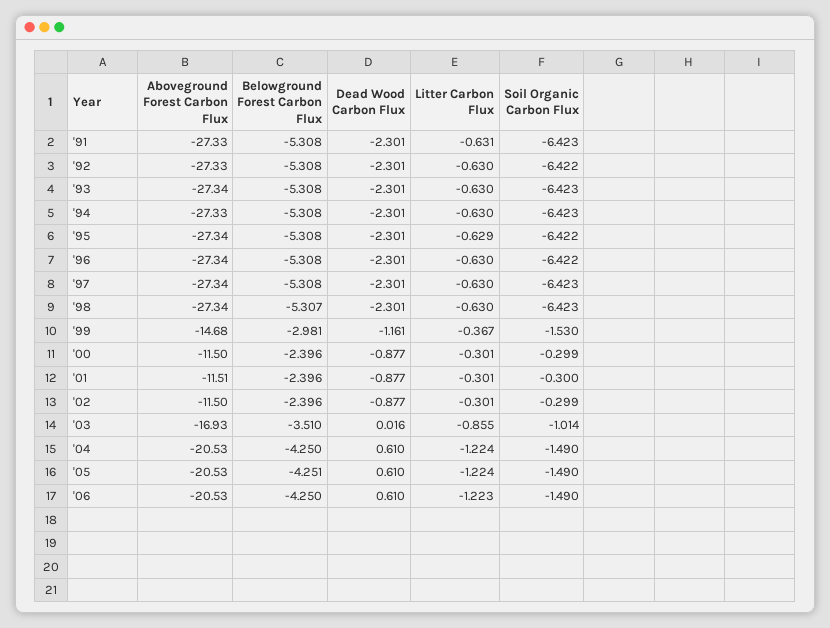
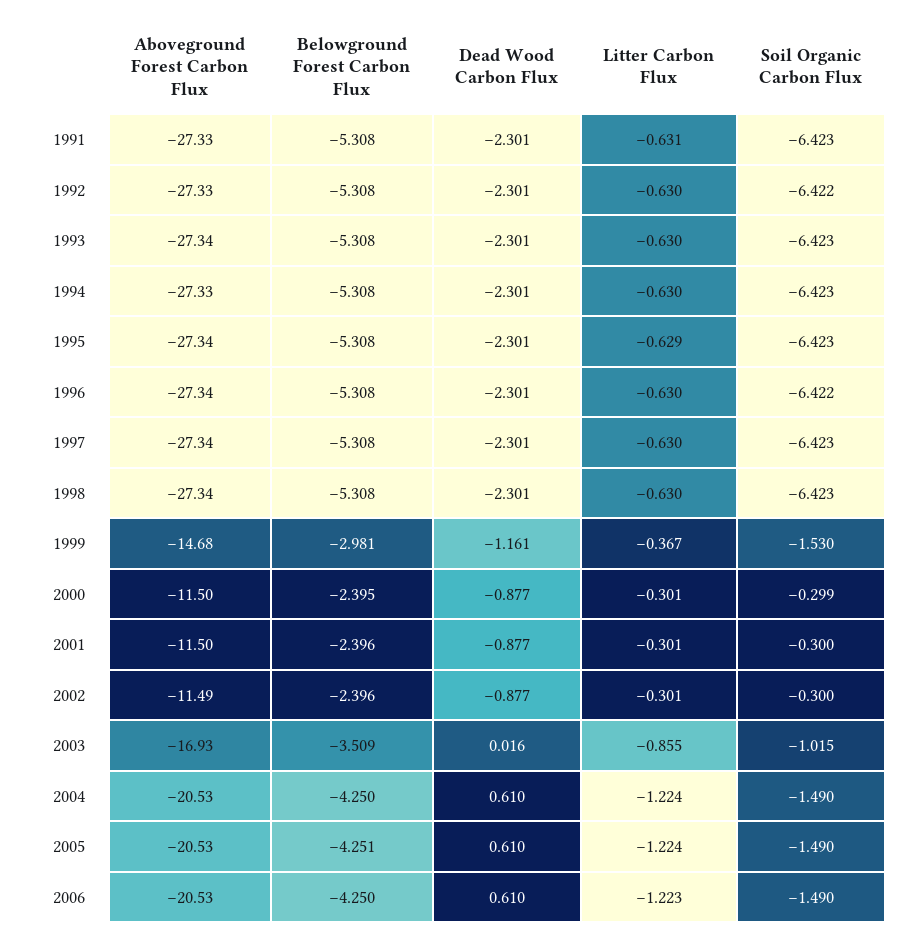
Soil Organic Carbon Flux, '95: -6.422 -> -6.423
Belowground Forest Carbon Flux, '98: -5.307 -> -5.308
Belowground Forest Carbon Flux, '00: -2.396 -> -2.395
Aboveground Forest Carbon Flux, '01: -11.51 -> -11.5
Aboveground Forest Carbon Flux, '02: -11.5 -> -11.49
Soil Organic Carbon Flux, '02: -0.299 -> -0.3
Belowground Forest Carbon Flux, '03: -3.51 -> -3.509
Soil Organic Carbon Flux, '03: -1.014 -> -1.015

